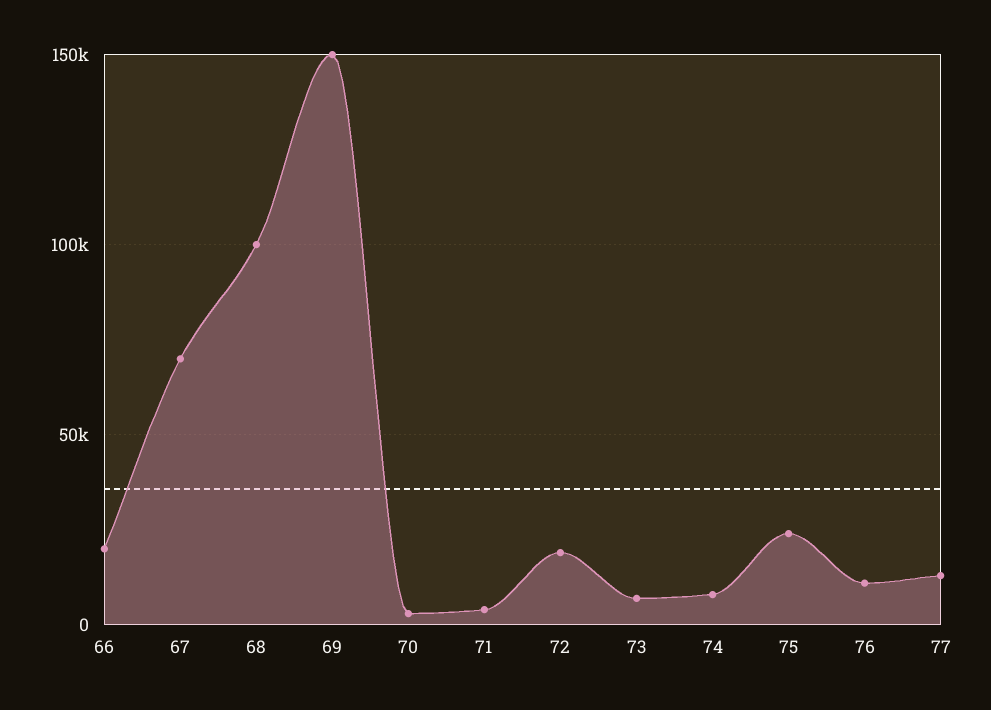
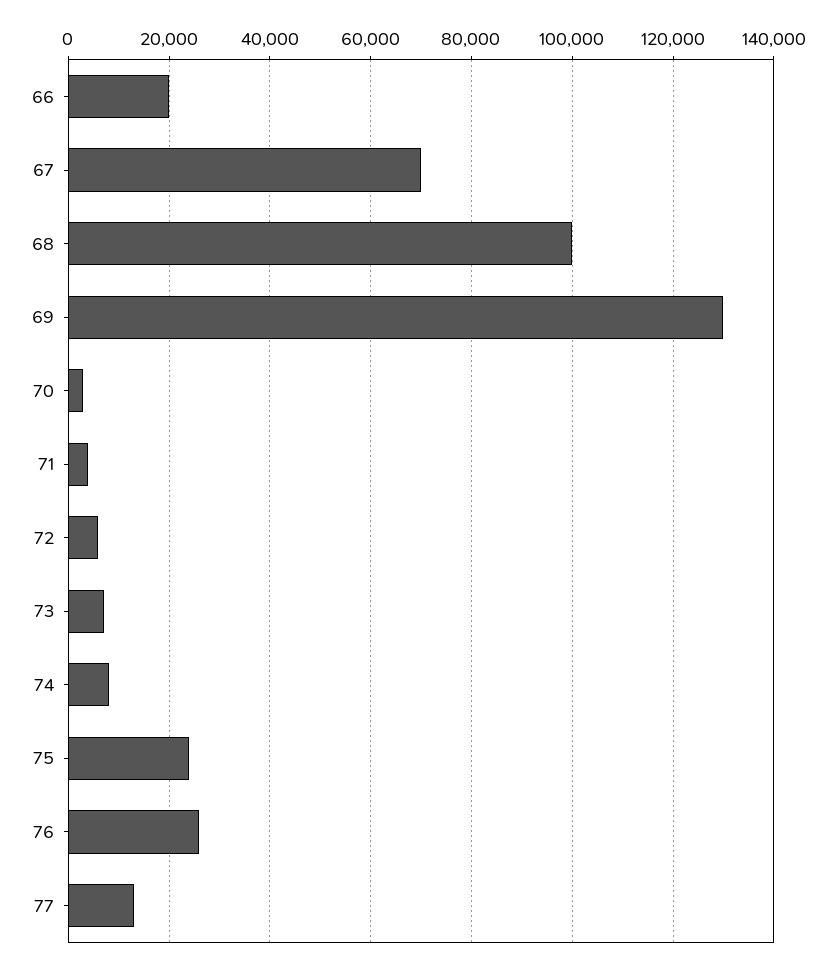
69: 150000 -> 130000
72: 20000 -> 6000
76: 10000 -> 26000

